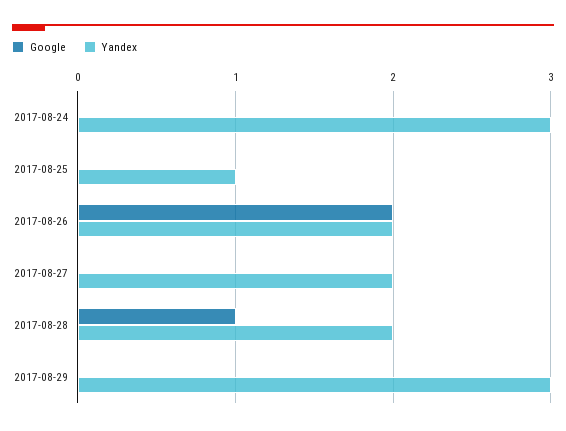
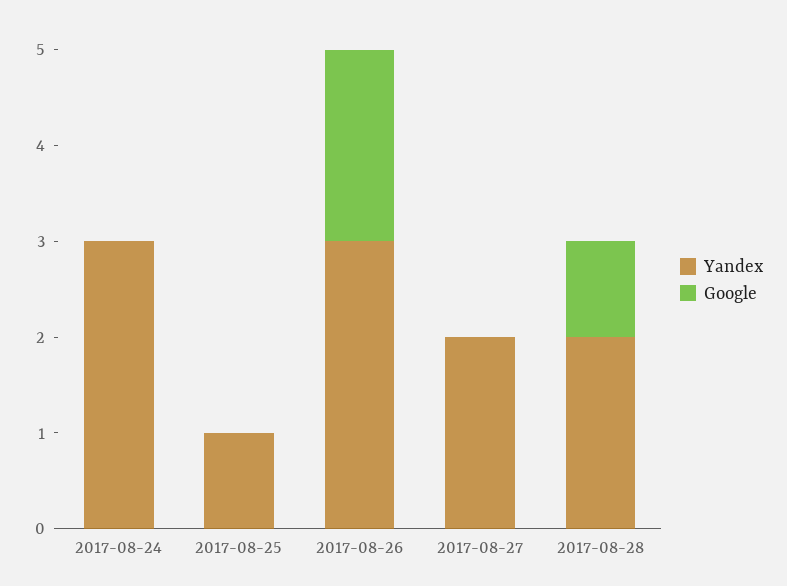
Yandex, 2017-08-26: 2 -> 3
Google, 2017-08-29: 0 -> none
Yandex, 2017-08-29: 3 -> none

